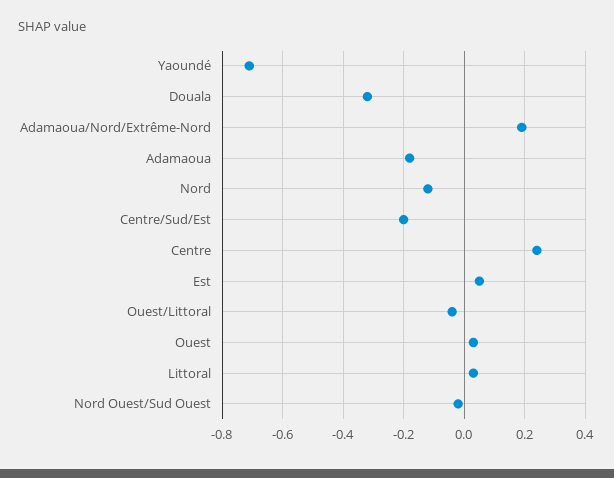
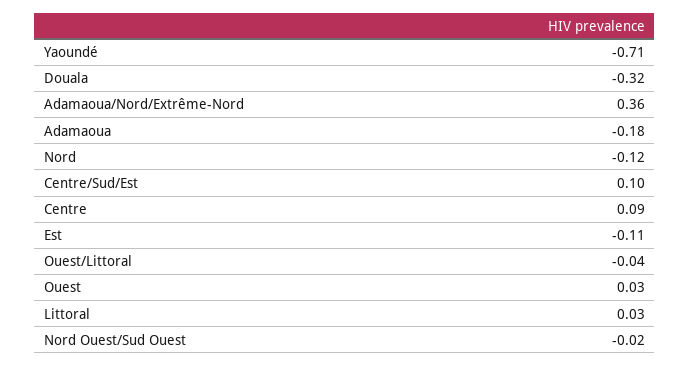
Adamaoua/Nord/Extrême-Nord: 0.2 -> 0.36
Centre/Sud/Est: -0.2 -> 0.1
Centre: 0.25 -> 0.09
Est: 0.05 -> -0.11

